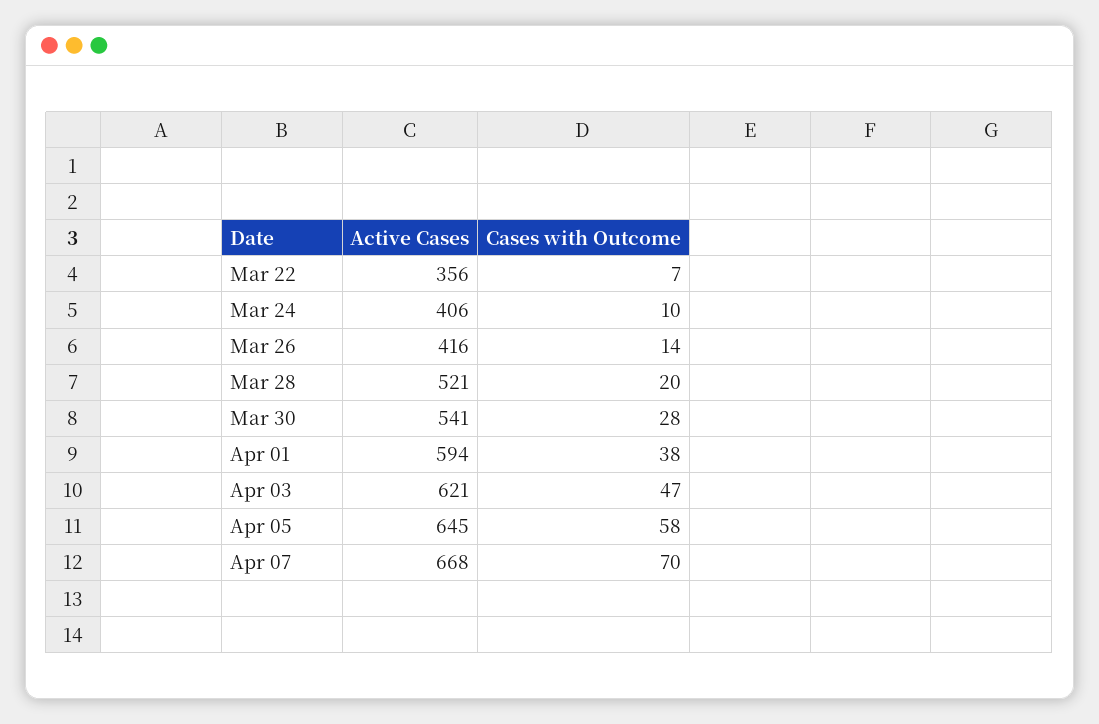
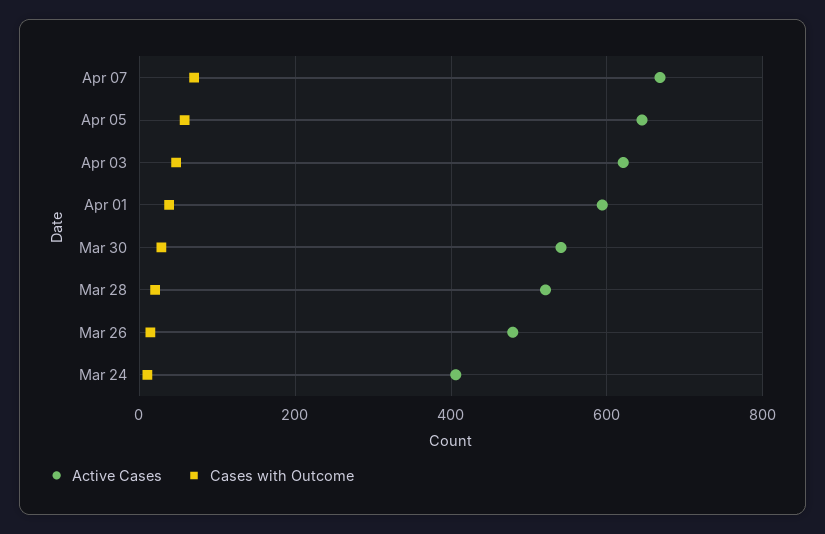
Active Cases, Mar 22: 356 -> none
Cases with Outcome, Mar 22: 7 -> none
Active Cases, Mar 26: 416 -> 480

